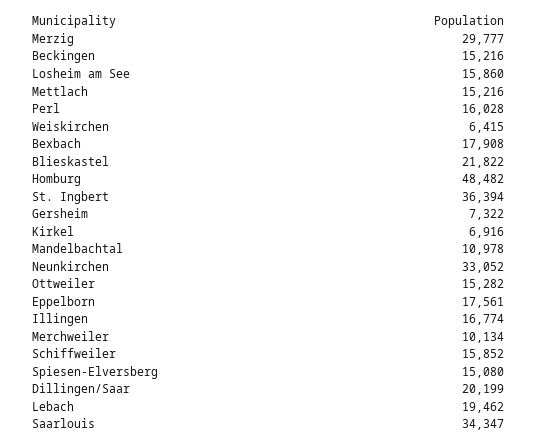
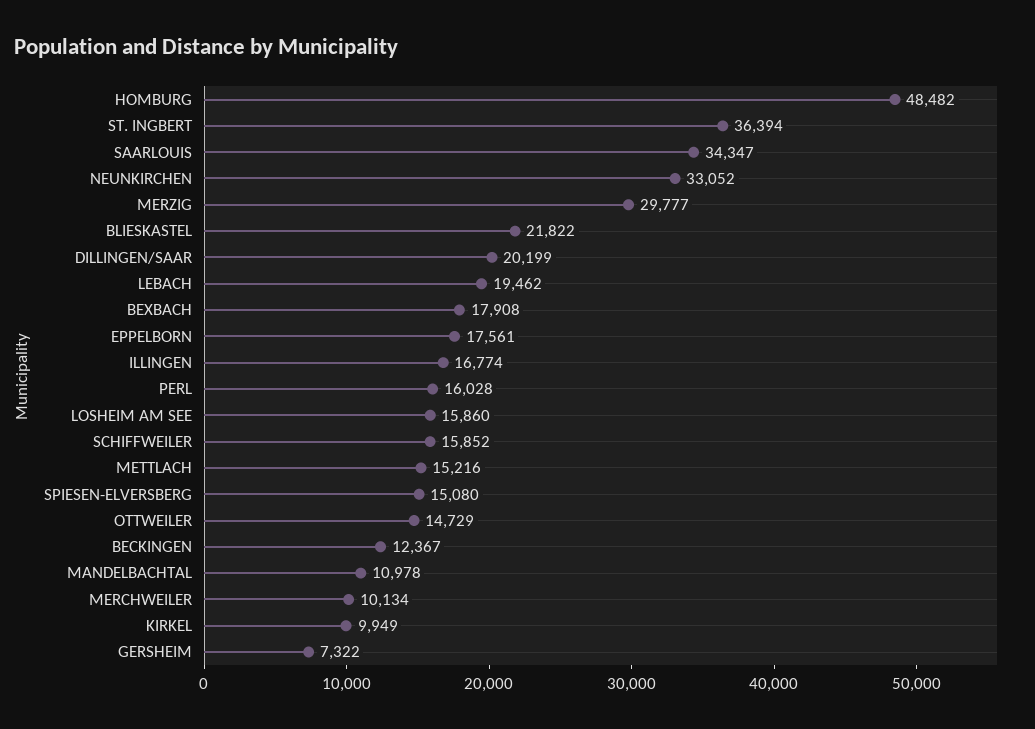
Beckingen: 15216 -> 12367
Weiskirchen: 6415 -> none
Kirkel: 6916 -> 9949
Ottweiler: 15282 -> 14729

